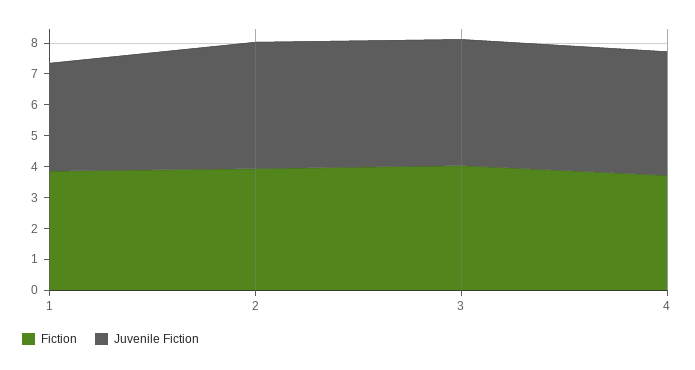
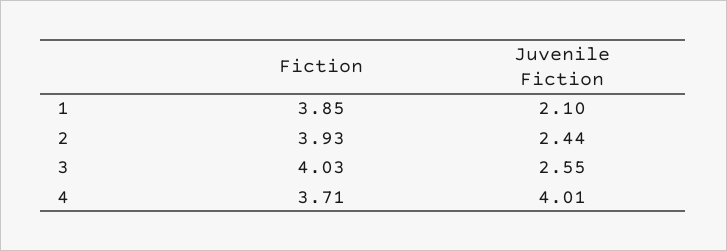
Juvenile Fiction, 1: 3.5 -> 2.1
Juvenile Fiction, 2: 4 -> 2.44
Juvenile Fiction, 3: 4 -> 2.55

